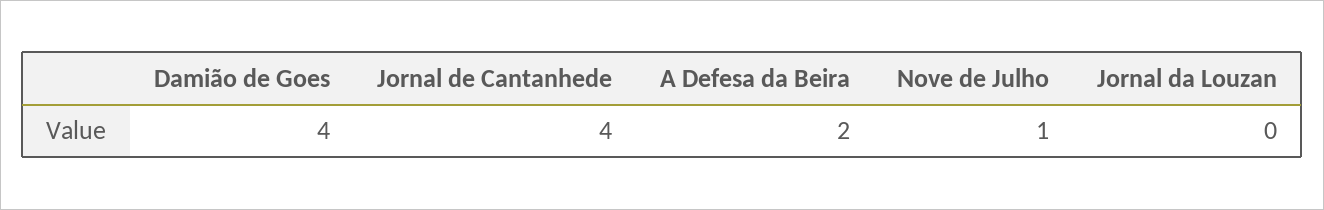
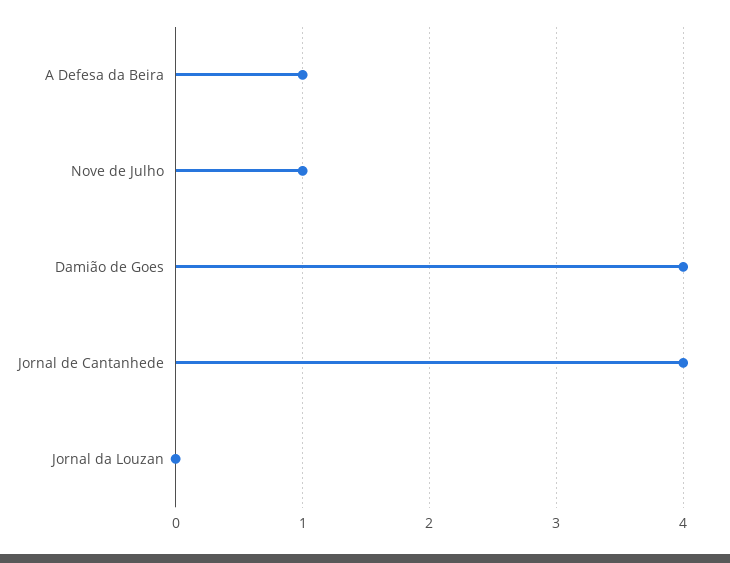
A Defesa da Beira: 2 -> 1

